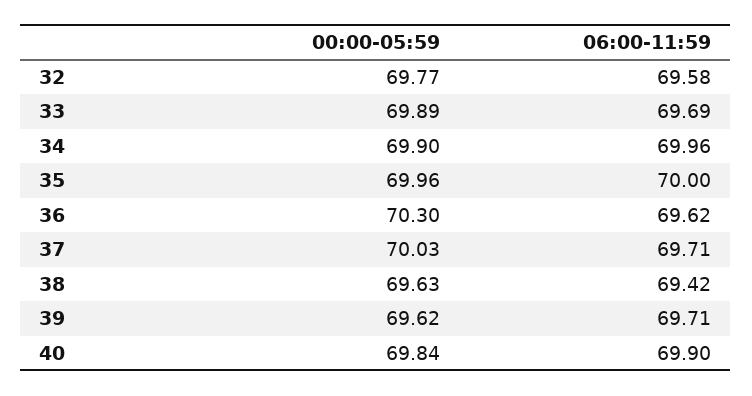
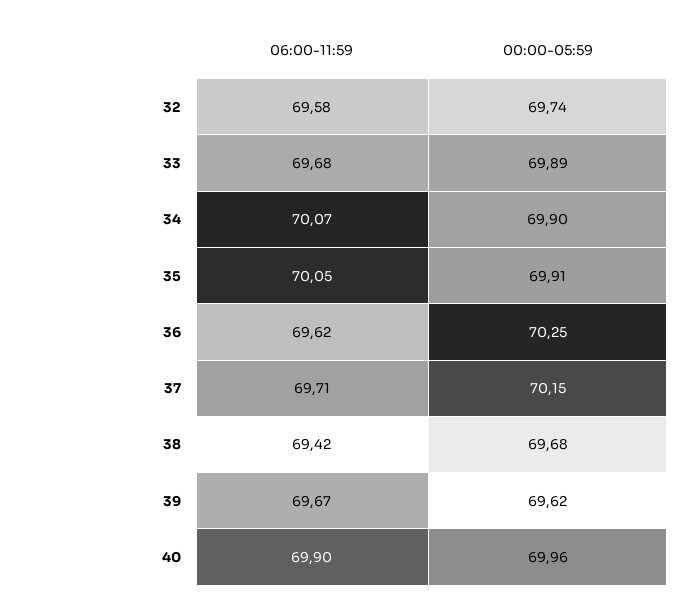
00:00-05:59, 32: 69.77 -> 69.74
06:00-11:59, 33: 69.69 -> 69.68
06:00-11:59, 34: 69.96 -> 70.07
00:00-05:59, 35: 69.96 -> 69.91
06:00-11:59, 35: 70 -> 70.05
00:00-05:59, 36: 70.3 -> 70.25
00:00-05:59, 37: 70.03 -> 70.15
00:00-05:59, 38: 69.63 -> 69.68
06:00-11:59, 39: 69.71 -> 69.67
00:00-05:59, 40: 69.84 -> 69.96

